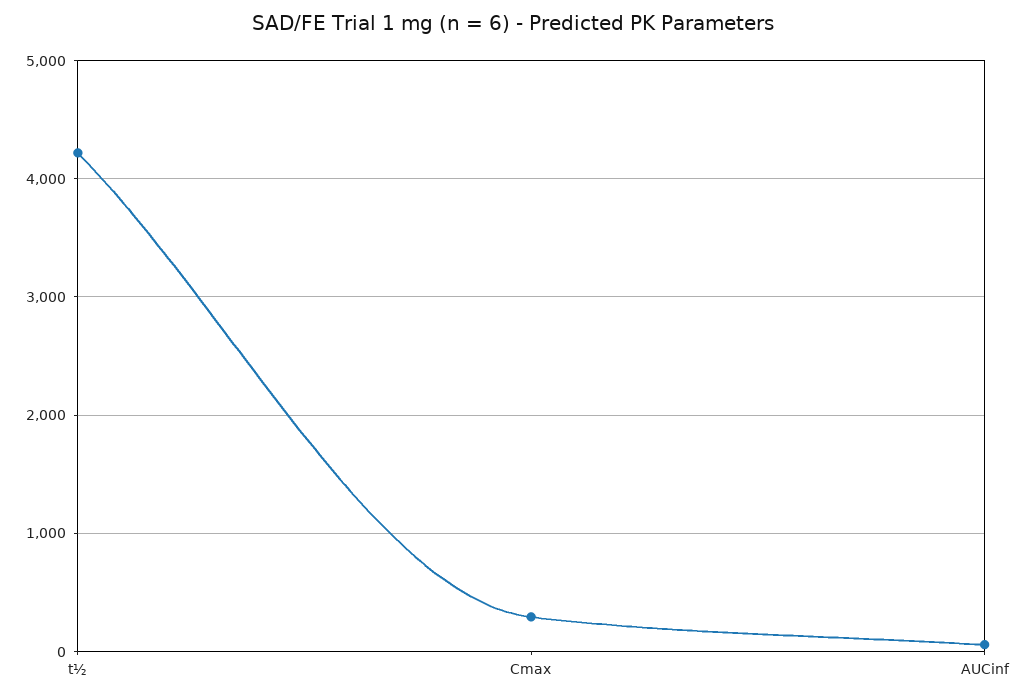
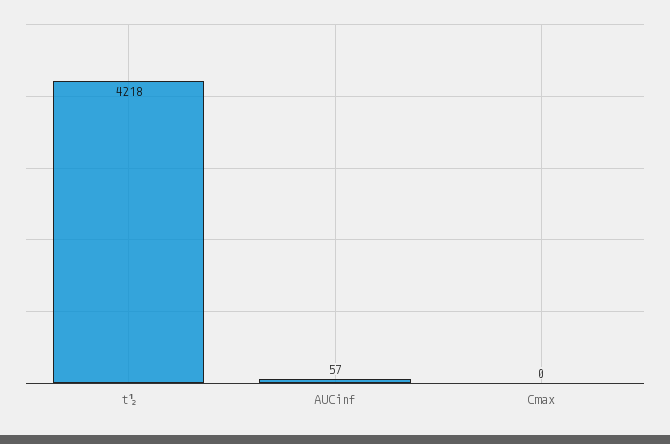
Cmax: 300 -> 0

